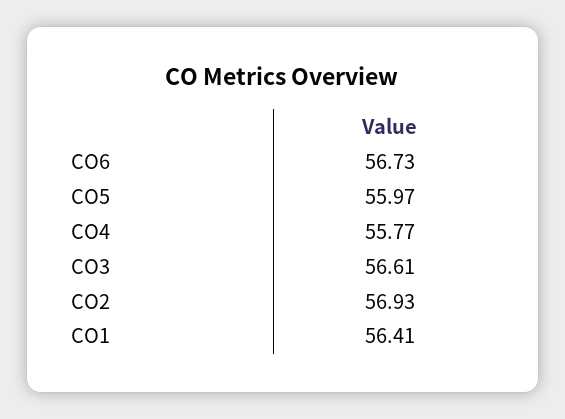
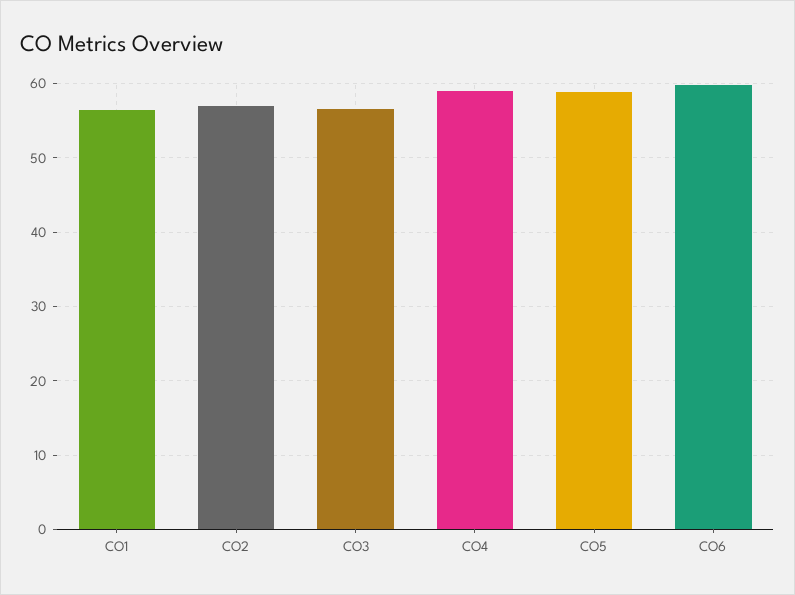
CO6: 56.73 -> 60
CO5: 55.97 -> 59
CO4: 55.77 -> 59

